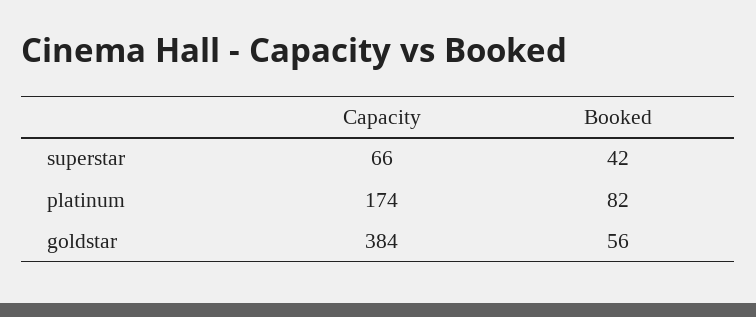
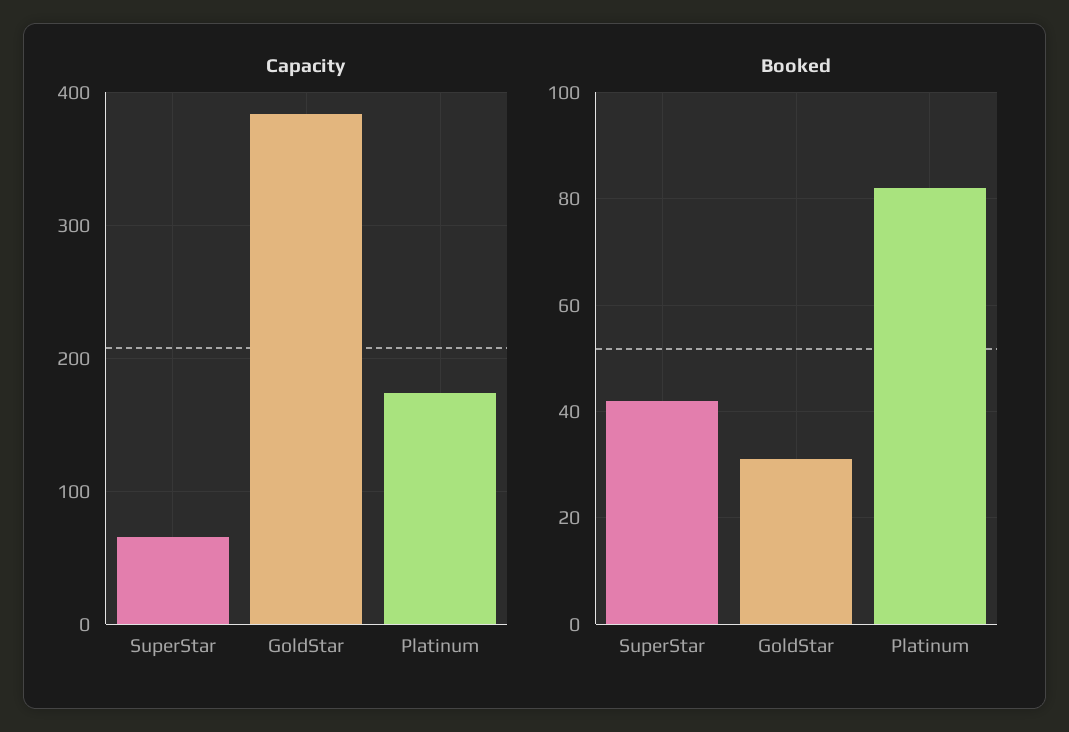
Booked, goldstar: 56 -> 30

